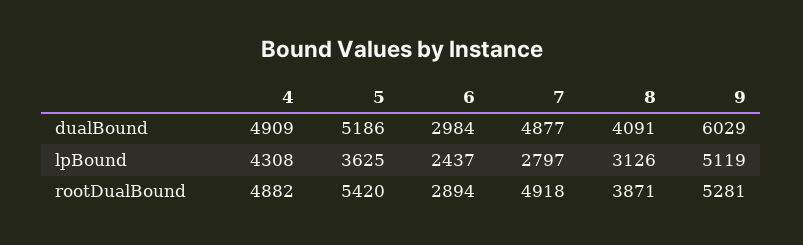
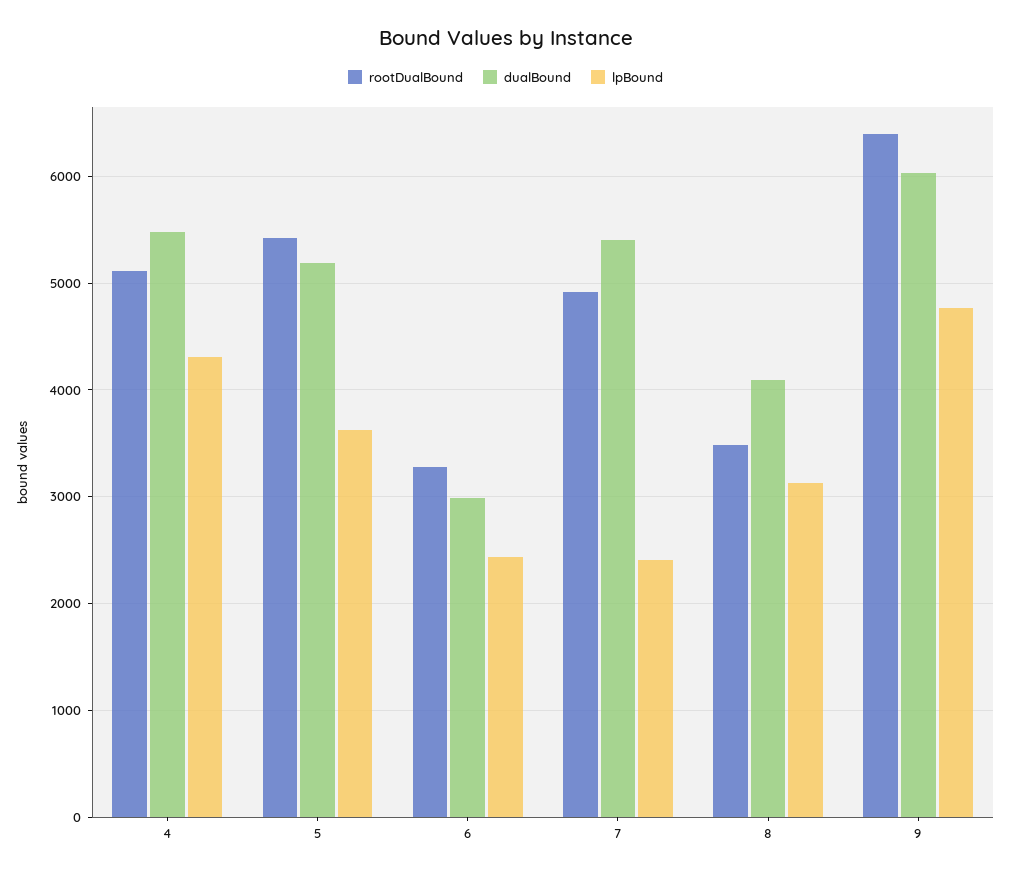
dualBound, 4: 4909 -> 5500
dualBound, 7: 4877 -> 5400
lpBound, 7: 2797 -> 2400
lpBound, 9: 5119 -> 4800
rootDualBound, 4: 4882 -> 5100
rootDualBound, 6: 2894 -> 3300
rootDualBound, 8: 3871 -> 3500
rootDualBound, 9: 5281 -> 6400

